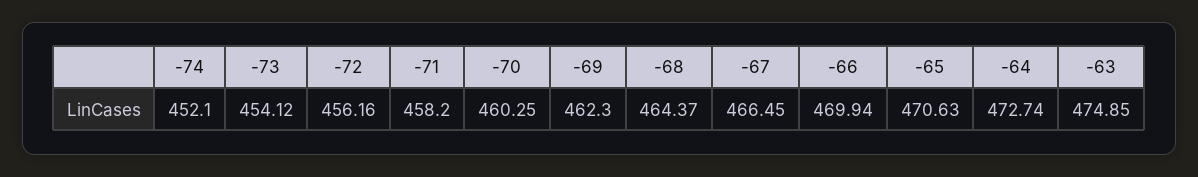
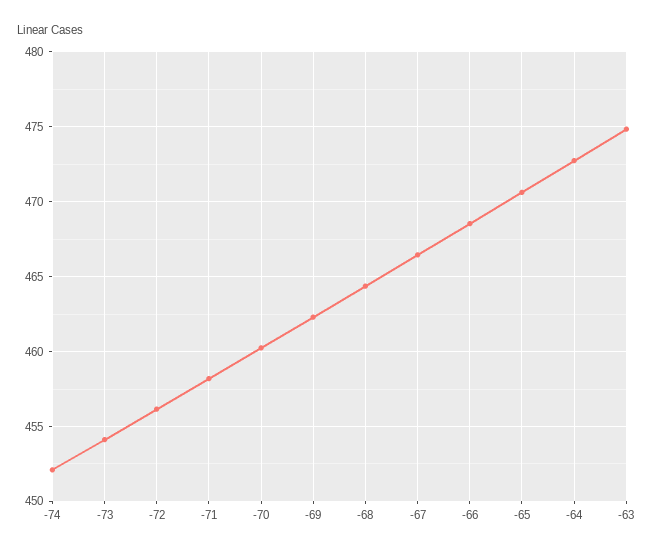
-66: 469.94 -> 468.5

